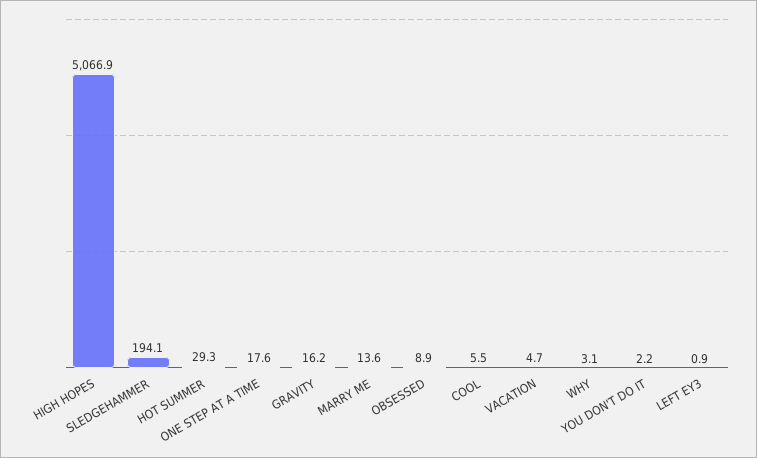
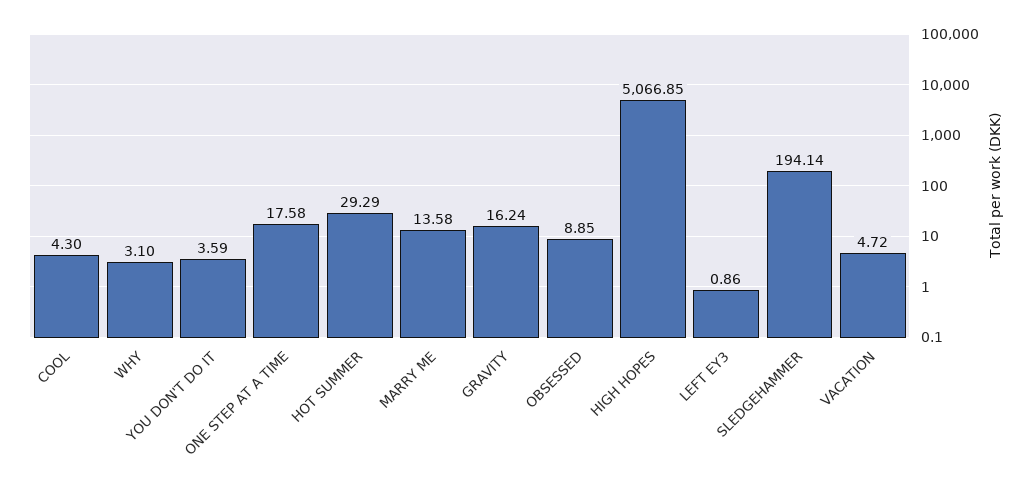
COOL: 5.5 -> 4.3
YOU DON'T DO IT: 2.2 -> 3.59

